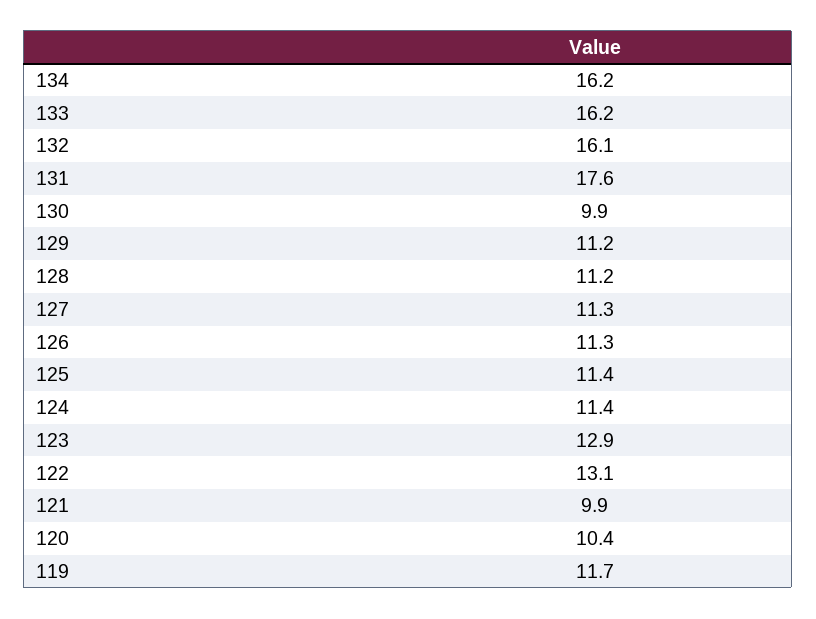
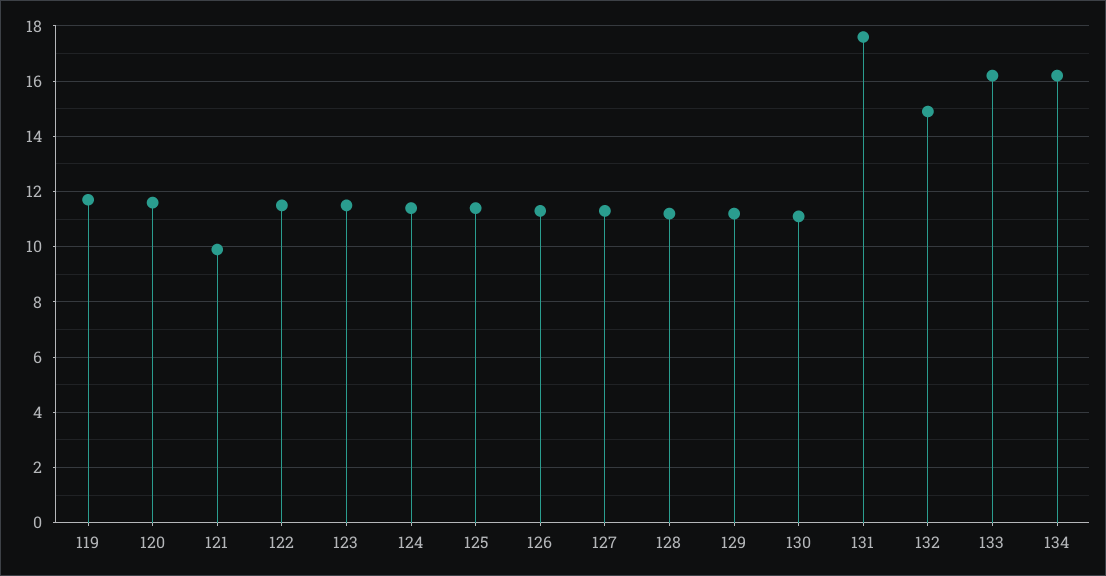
132: 16.1 -> 15
130: 9.9 -> 11
123: 12.9 -> 11.5
122: 13.1 -> 11.5
120: 10.4 -> 11.5

